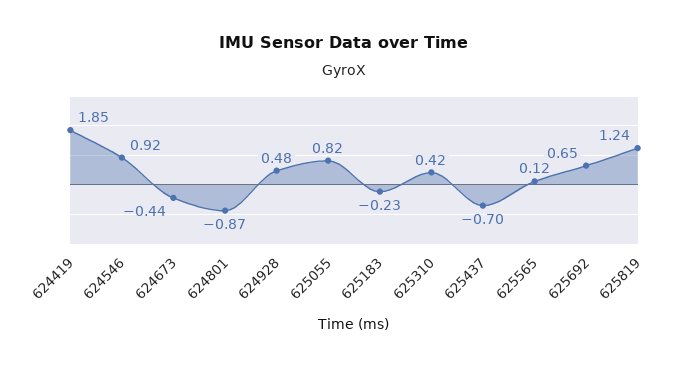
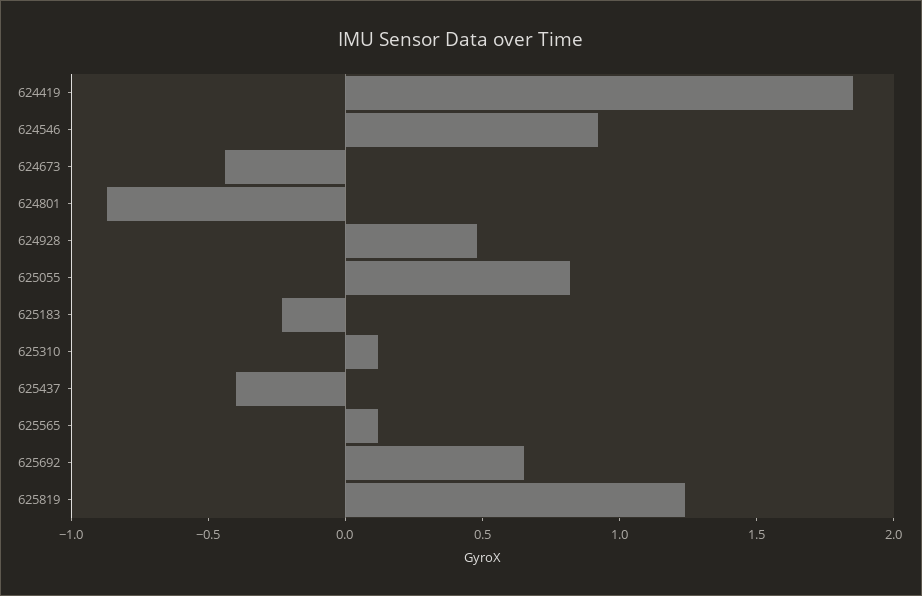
625310: 0.42 -> 0.1
625437: -0.7 -> -0.4

